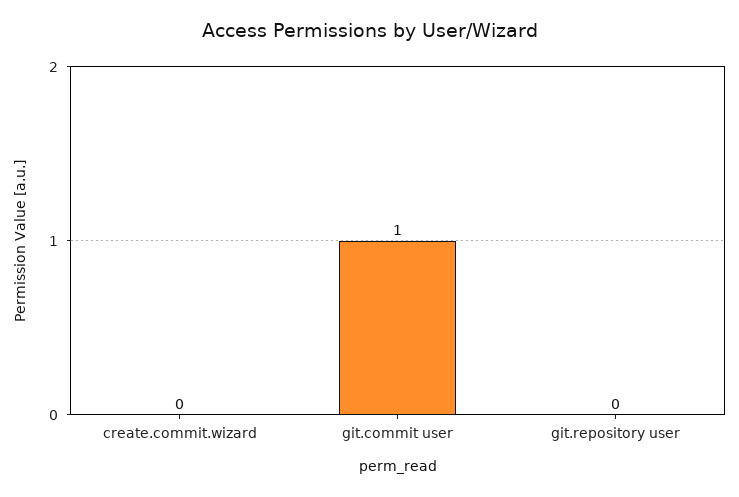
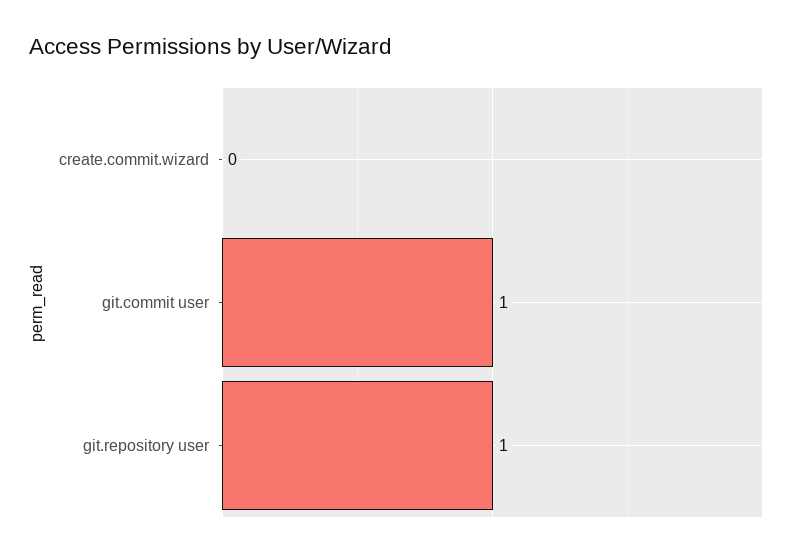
git.repository user: 0 -> 1

